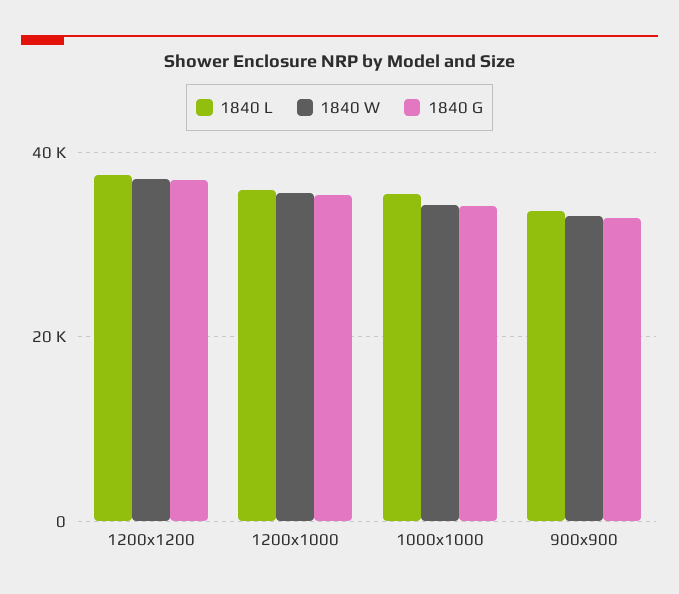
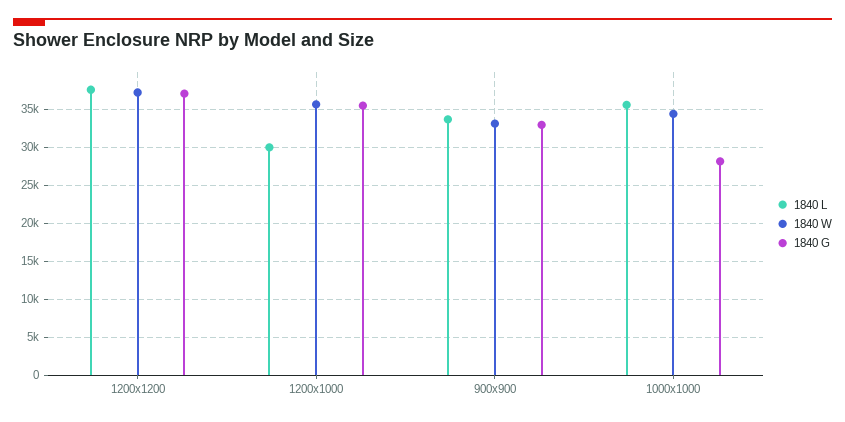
1840 L, 1200x1000: 36000 -> 30000
1840 G, 1000x1000: 34000 -> 28000

